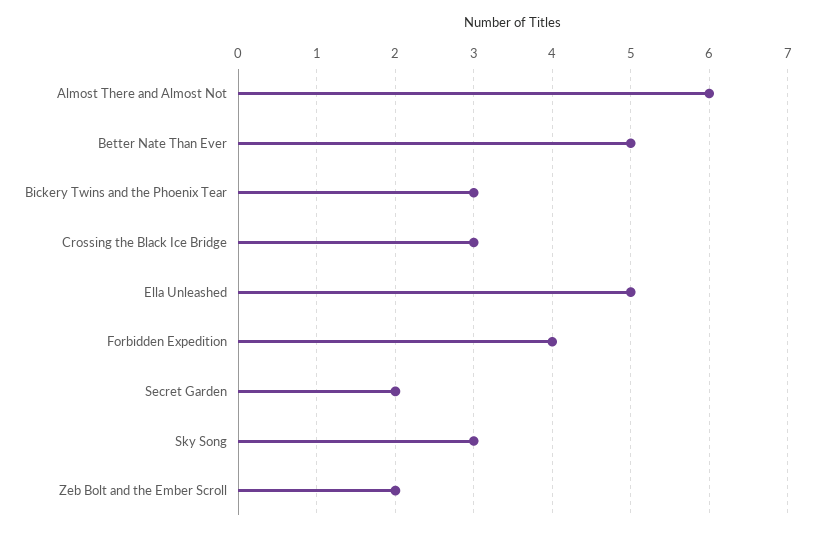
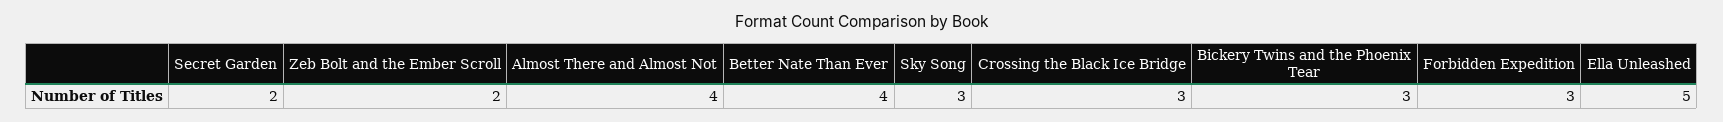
Almost There and Almost Not: 6 -> 4
Better Nate Than Ever: 5 -> 4
Forbidden Expedition: 4 -> 3

